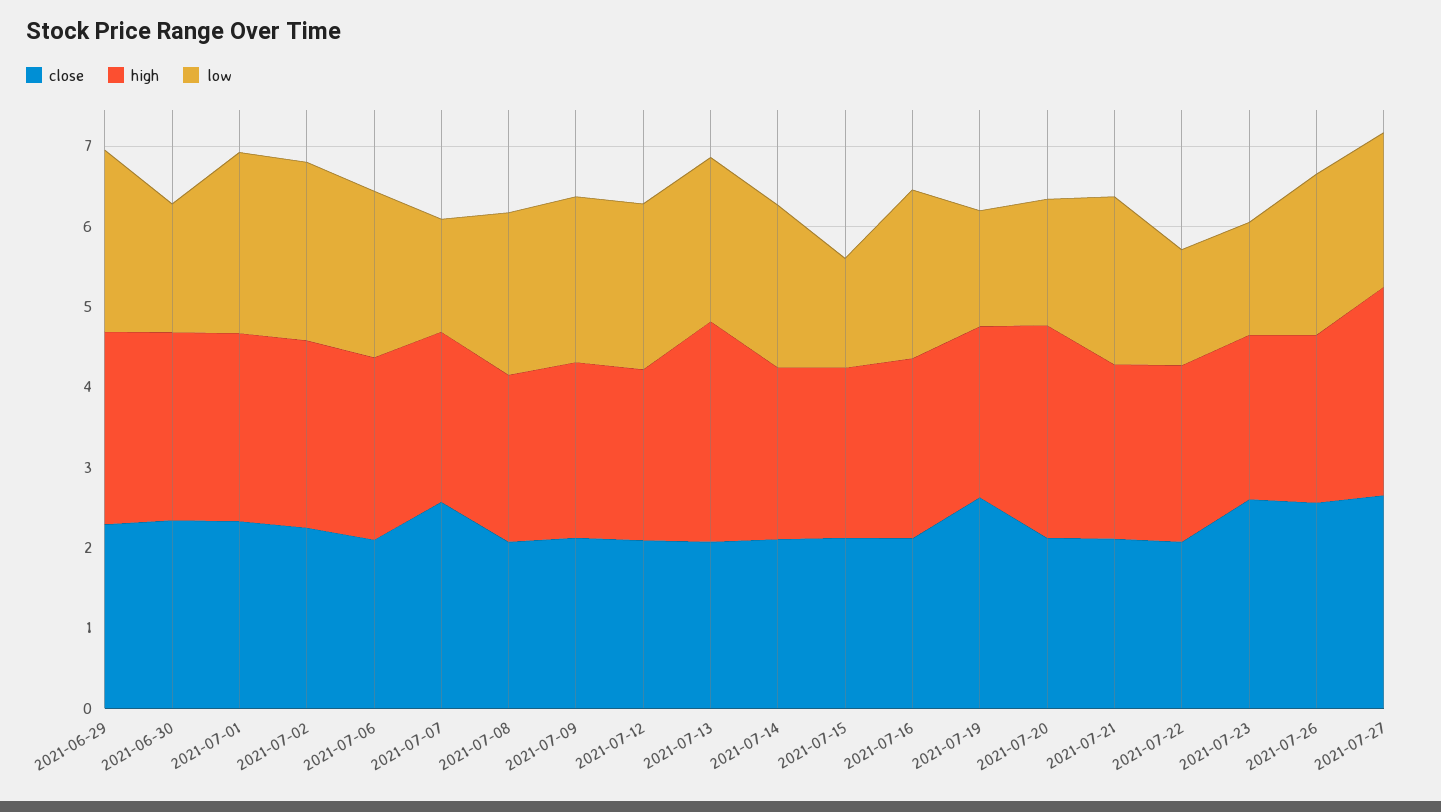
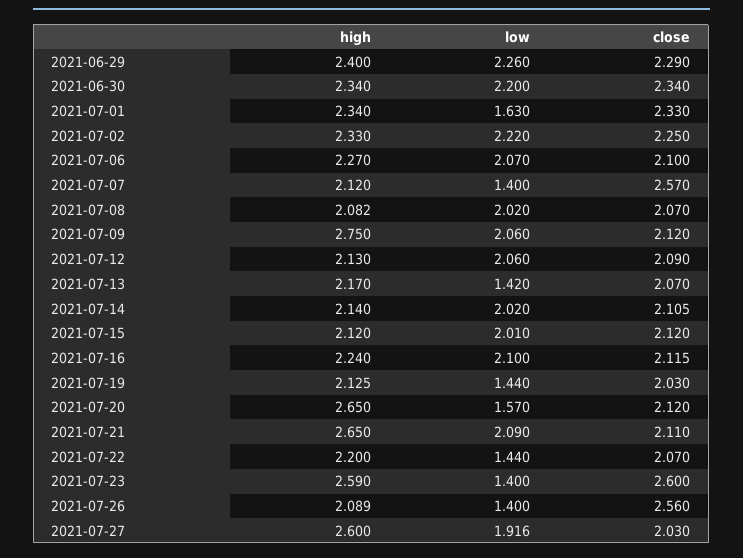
low, 2021-06-30: 1.6 -> 2.2
low, 2021-07-01: 2.2 -> 1.63
high, 2021-07-09: 2.2 -> 2.75
high, 2021-07-13: 2.8 -> 2.17
low, 2021-07-13: 2 -> 1.42
low, 2021-07-15: 1.4 -> 2.01
close, 2021-07-19: 2.6 -> 2.03
high, 2021-07-21: 2.2 -> 2.65
high, 2021-07-23: 2 -> 2.59
low, 2021-07-26: 2 -> 1.4
close, 2021-07-27: 2.6 -> 2.03

